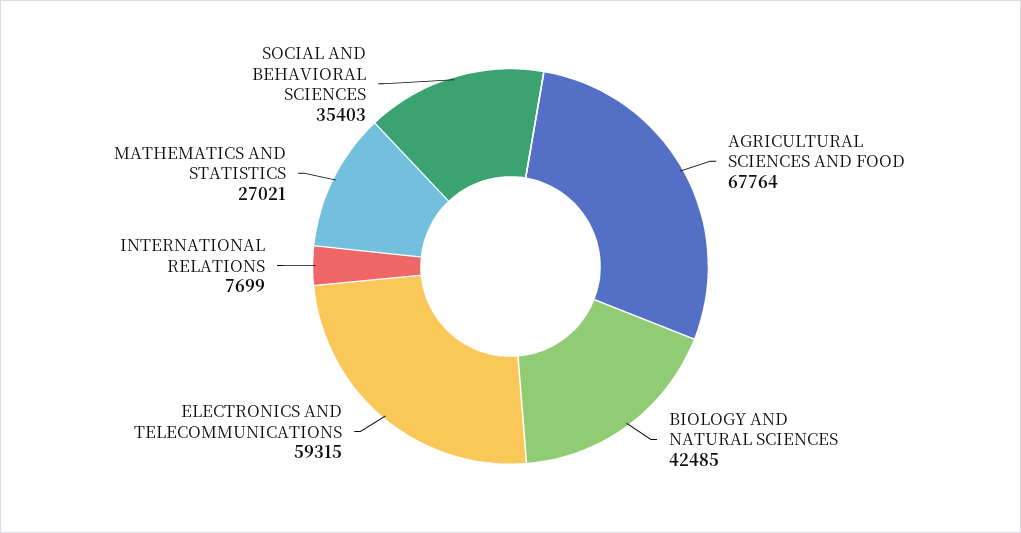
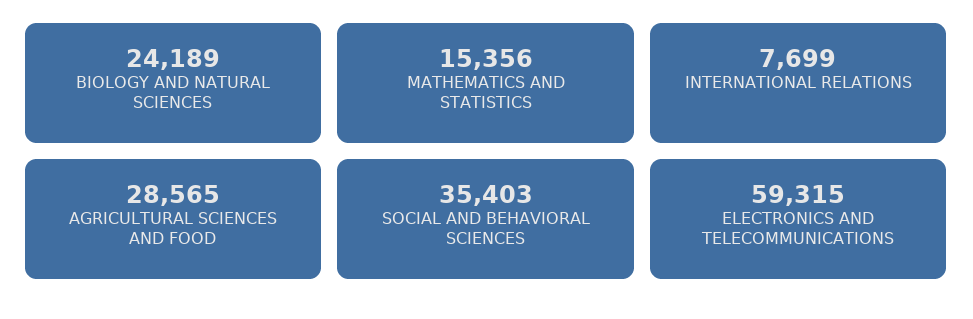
AGRICULTURAL SCIENCES AND FOOD: 67764 -> 28565
BIOLOGY AND NATURAL SCIENCES: 42485 -> 24189
MATHEMATICS AND STATISTICS: 27021 -> 15356

